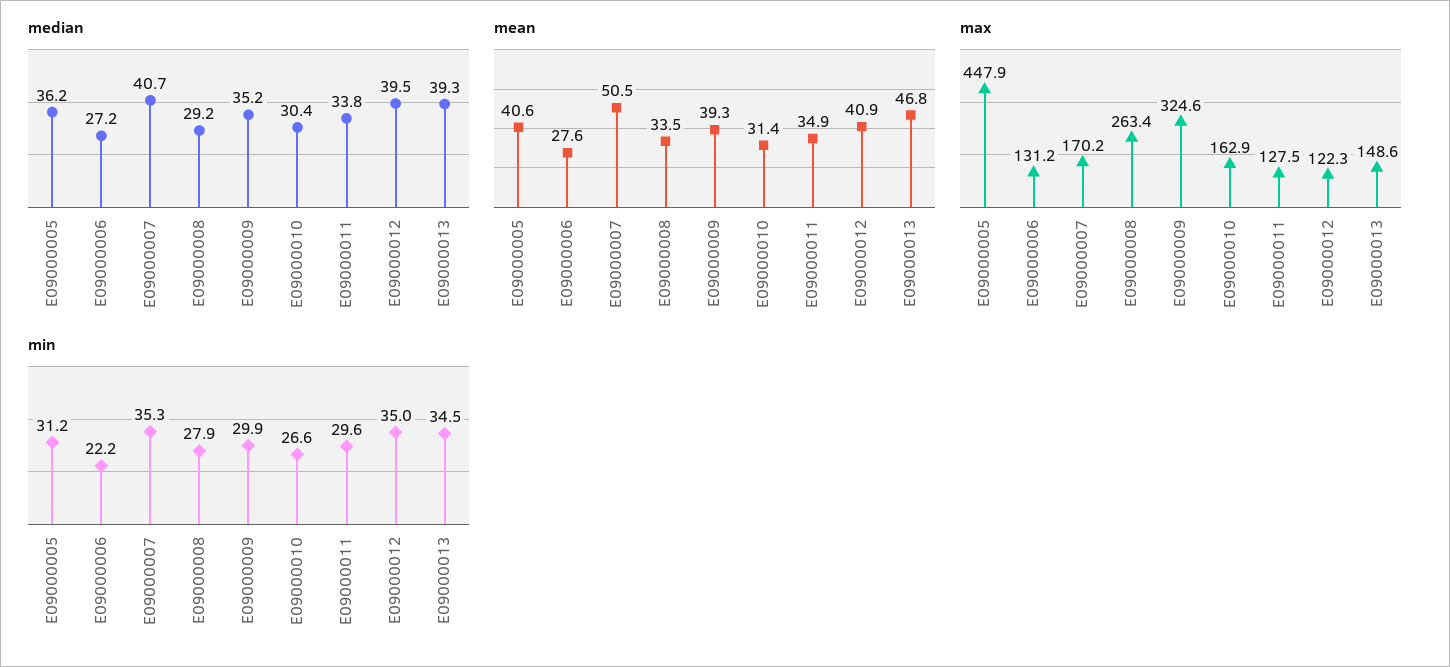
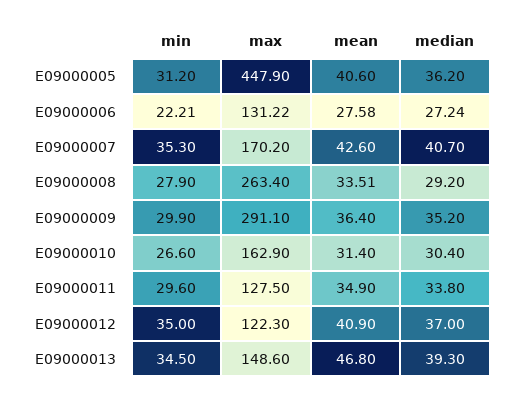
median, E09000012: 39.5 -> 37
mean, E09000007: 50.5 -> 42.6
mean, E09000009: 39.3 -> 36.4
max, E09000009: 324.6 -> 291.1

